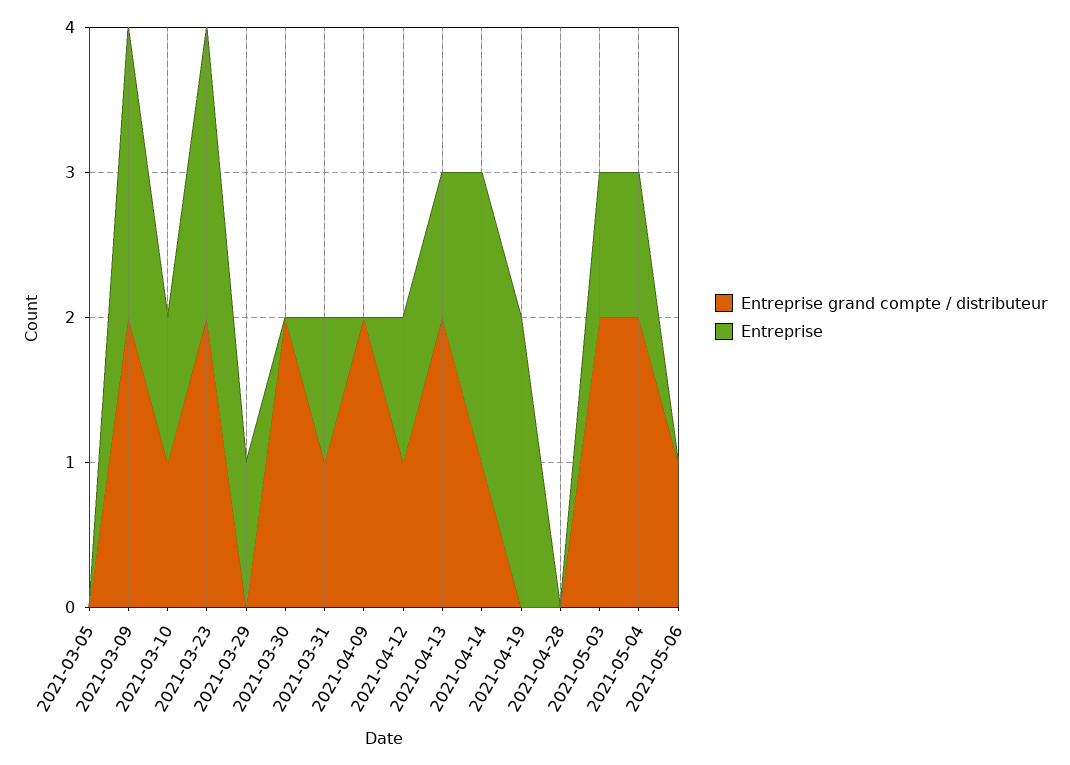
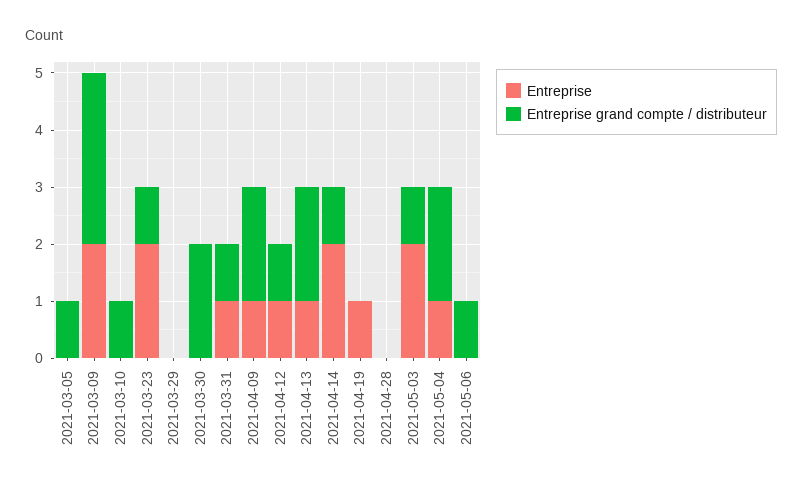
Entreprise grand compte / distributeur, 2021-03-05: 0 -> 1
Entreprise grand compte / distributeur, 2021-03-09: 2 -> 3
Entreprise, 2021-03-10: 1 -> 0
Entreprise grand compte / distributeur, 2021-03-23: 2 -> 1
Entreprise, 2021-03-29: 1 -> 0
Entreprise, 2021-04-09: 0 -> 1
Entreprise, 2021-04-19: 2 -> 1
Entreprise grand compte / distributeur, 2021-05-03: 2 -> 1
Entreprise, 2021-05-03: 1 -> 2

